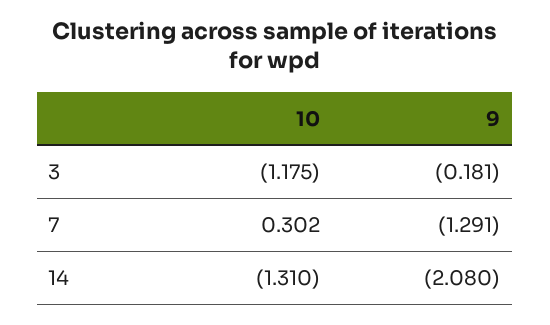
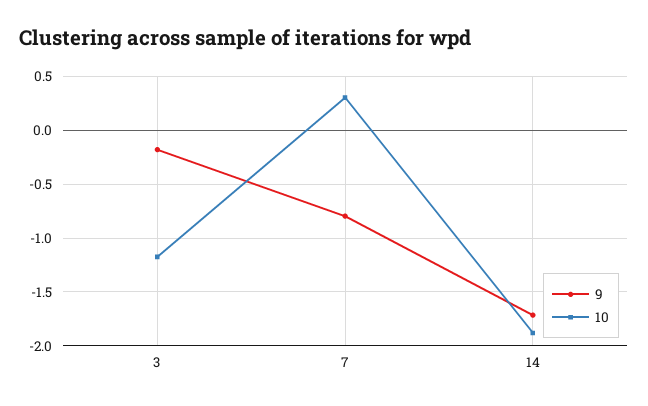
9, 7: -1.291 -> -0.8
10, 14: -1.31 -> -1.9
9, 14: -2.08 -> -1.7

